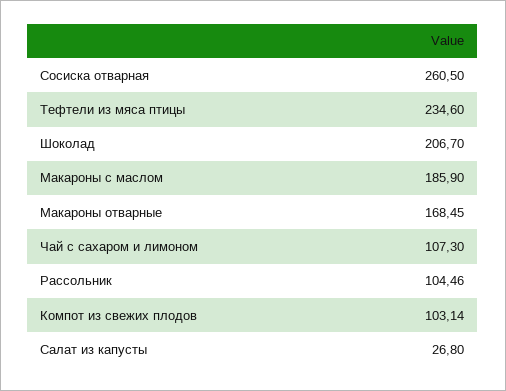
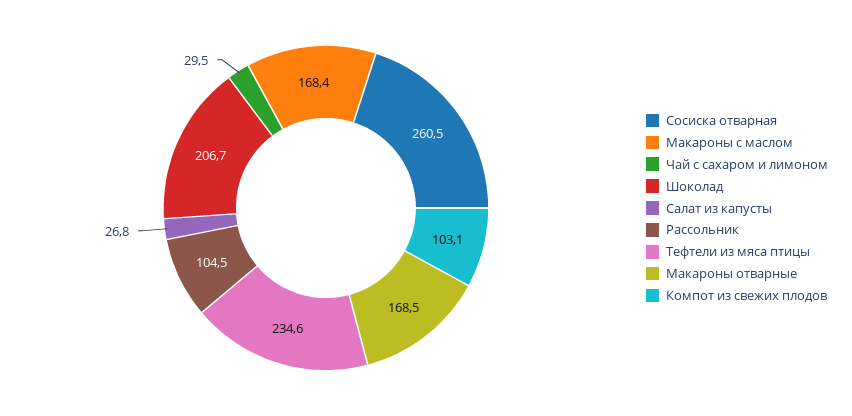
Макароны с маслом: 185.9 -> 168.4
Чай с сахаром и лимоном: 107.3 -> 29.5

